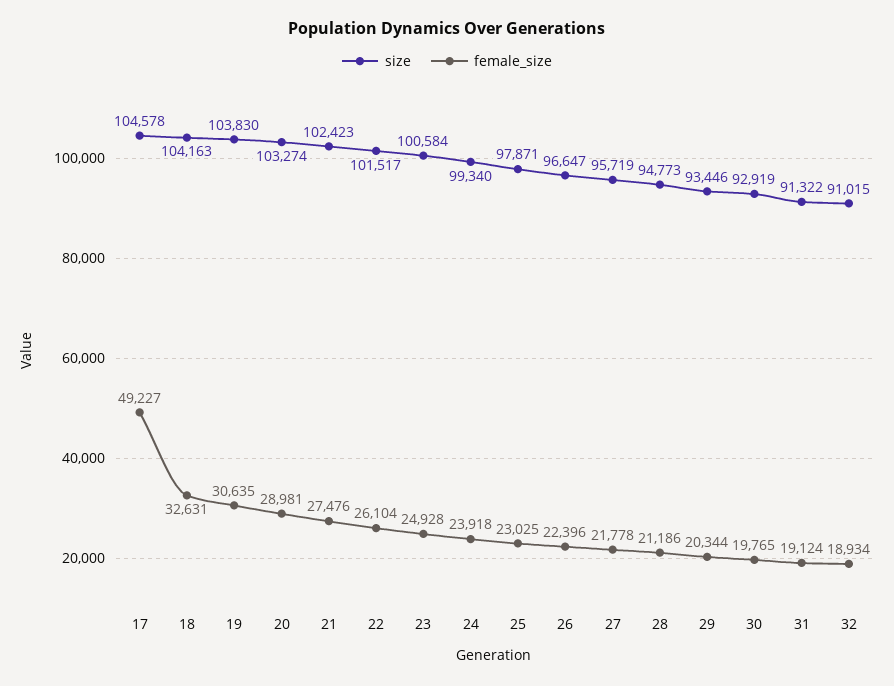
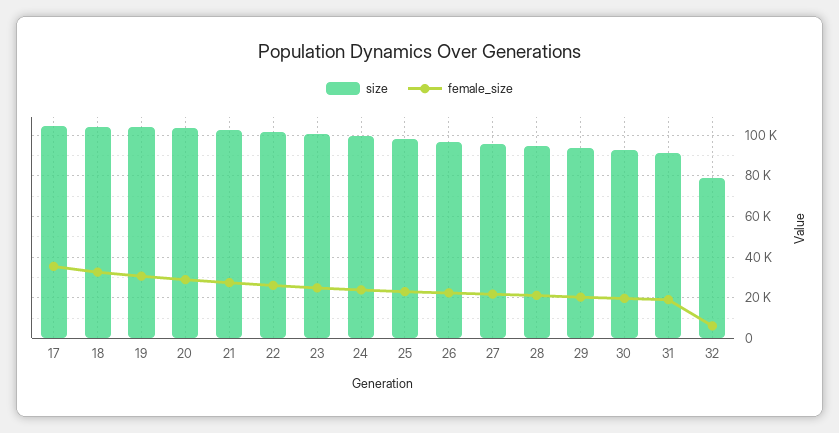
female_size, 17: 49227 -> 35000
size, 32: 91015 -> 80000
female_size, 32: 18934 -> 5000

